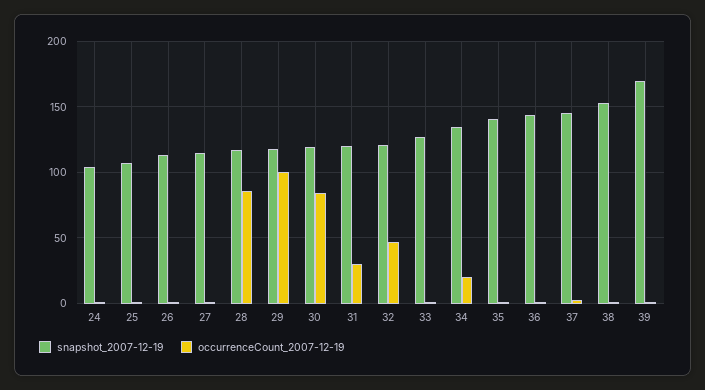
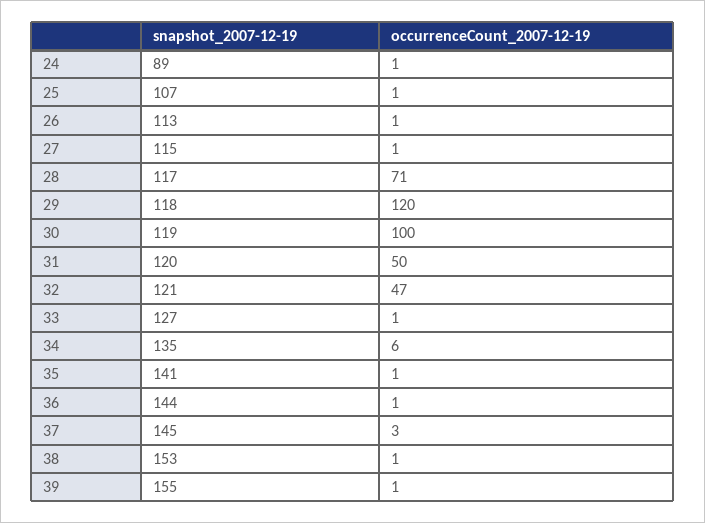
snapshot_2007-12-19, 24: 105 -> 89
occurrenceCount_2007-12-19, 28: 85 -> 71
occurrenceCount_2007-12-19, 29: 100 -> 120
occurrenceCount_2007-12-19, 30: 85 -> 100
occurrenceCount_2007-12-19, 31: 30 -> 50
occurrenceCount_2007-12-19, 34: 20 -> 6
snapshot_2007-12-19, 39: 170 -> 155

